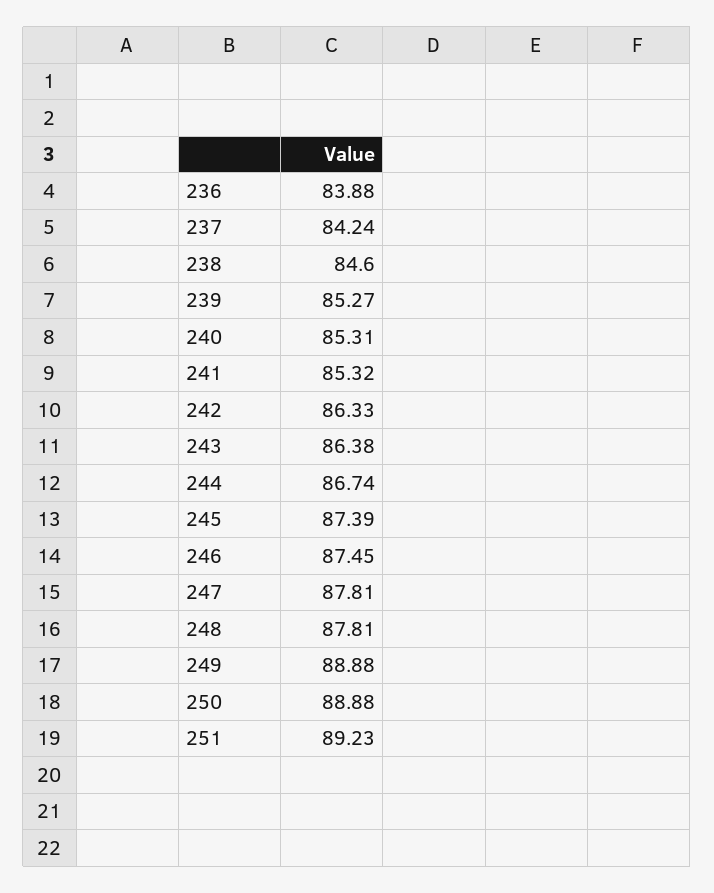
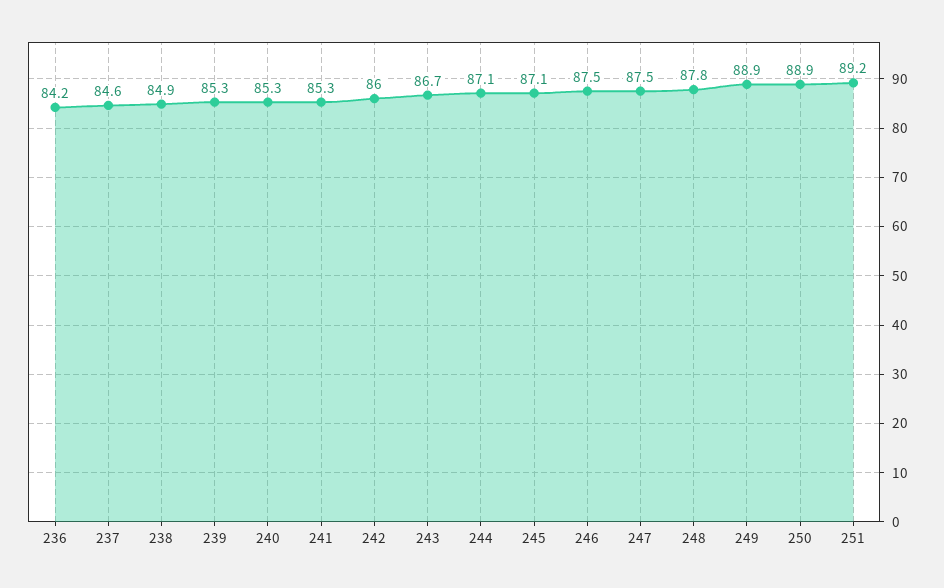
236: 83.88 -> 84.2
237: 84.24 -> 84.6
238: 84.6 -> 84.9
242: 86.33 -> 86
243: 86.38 -> 86.7
244: 86.74 -> 87.1
245: 87.39 -> 87.1
247: 87.81 -> 87.5

